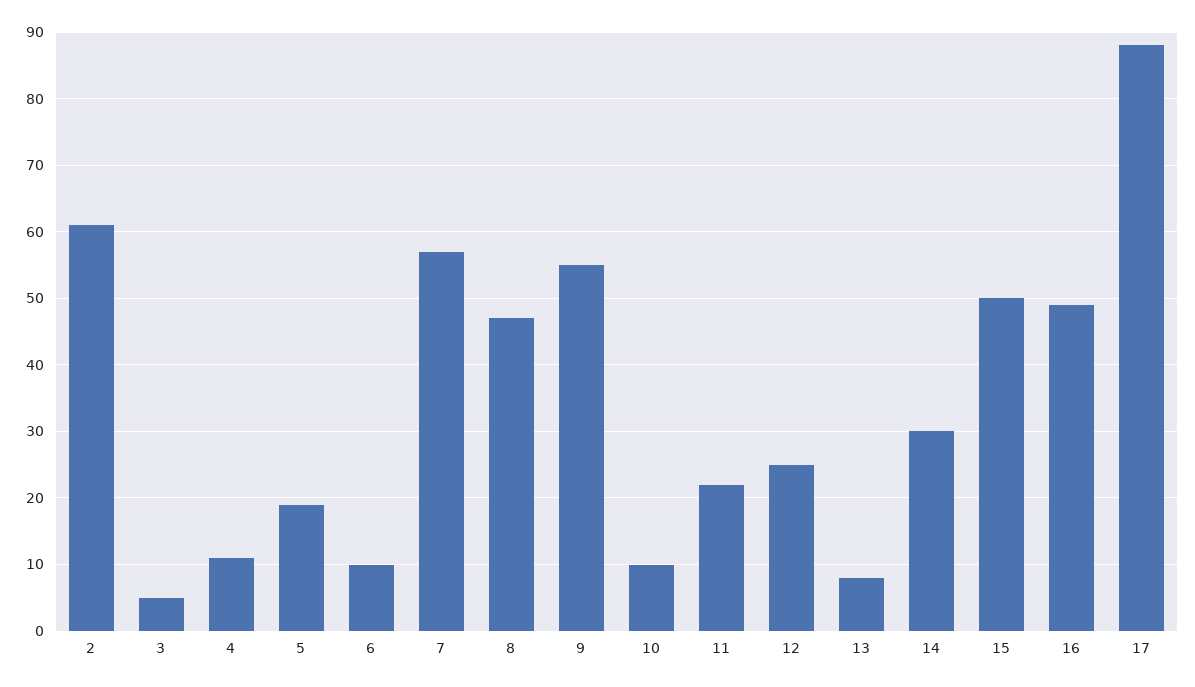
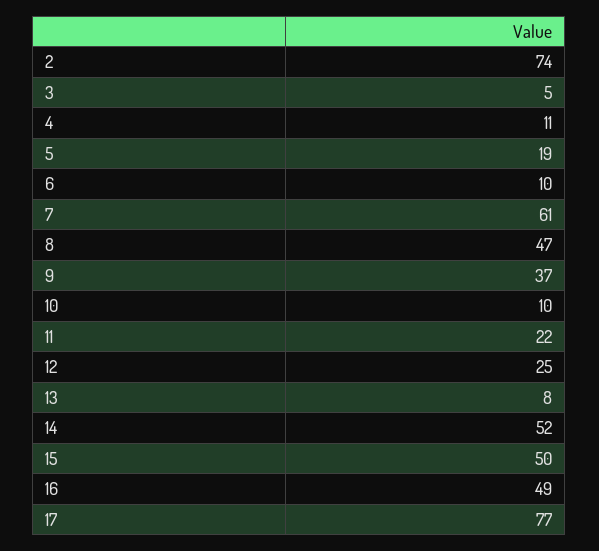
2: 61 -> 74
7: 57 -> 61
9: 55 -> 37
14: 30 -> 52
17: 88 -> 77

